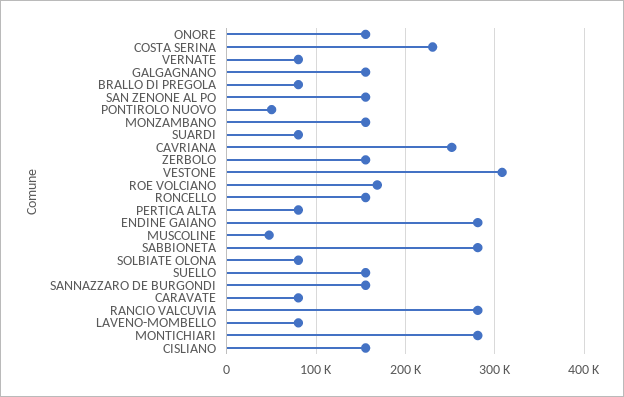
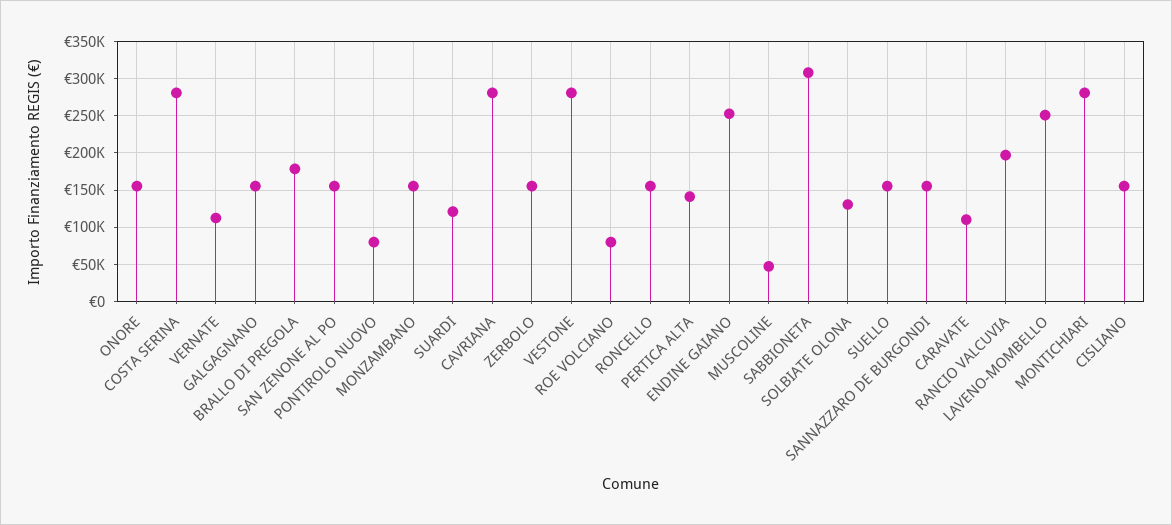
COSTA SERINA: 230000 -> 280000
VERNATE: 80000 -> 110000
BRALLO DI PREGOLA: 80000 -> 180000
PONTIROLO NUOVO: 50000 -> 80000
SUARDI: 80000 -> 120000
CAVRIANA: 250000 -> 280000
VESTONE: 310000 -> 280000
ROE VOLCIANO: 170000 -> 80000
PERTICA ALTA: 80000 -> 140000
ENDINE GAIANO: 280000 -> 250000
SABBIONETA: 280000 -> 310000
SOLBIATE OLONA: 80000 -> 130000
CARAVATE: 80000 -> 110000
RANCIO VALCUVIA: 280000 -> 200000
LAVENO-MOMBELLO: 80000 -> 250000

